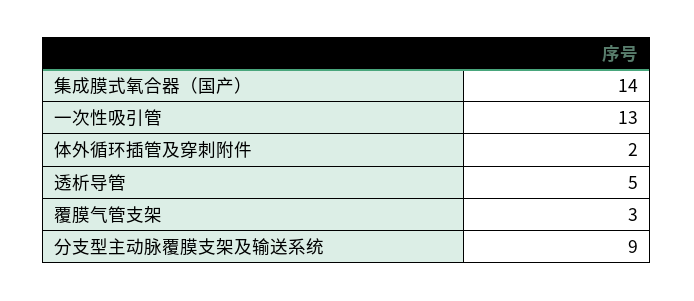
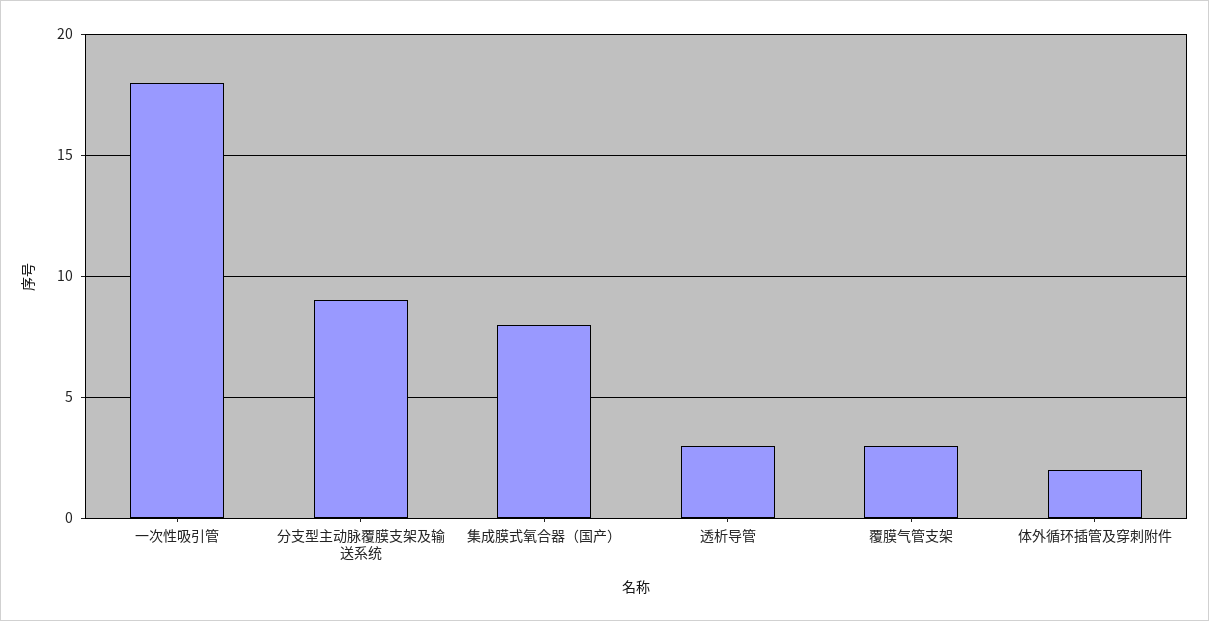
集成膜式氧合器（国产）: 14 -> 8
一次性吸引管: 13 -> 18
透析导管: 5 -> 3

